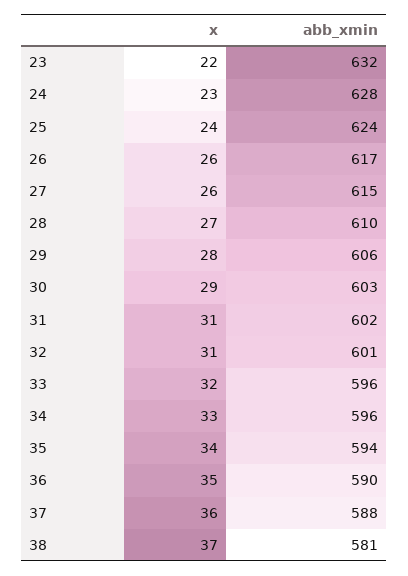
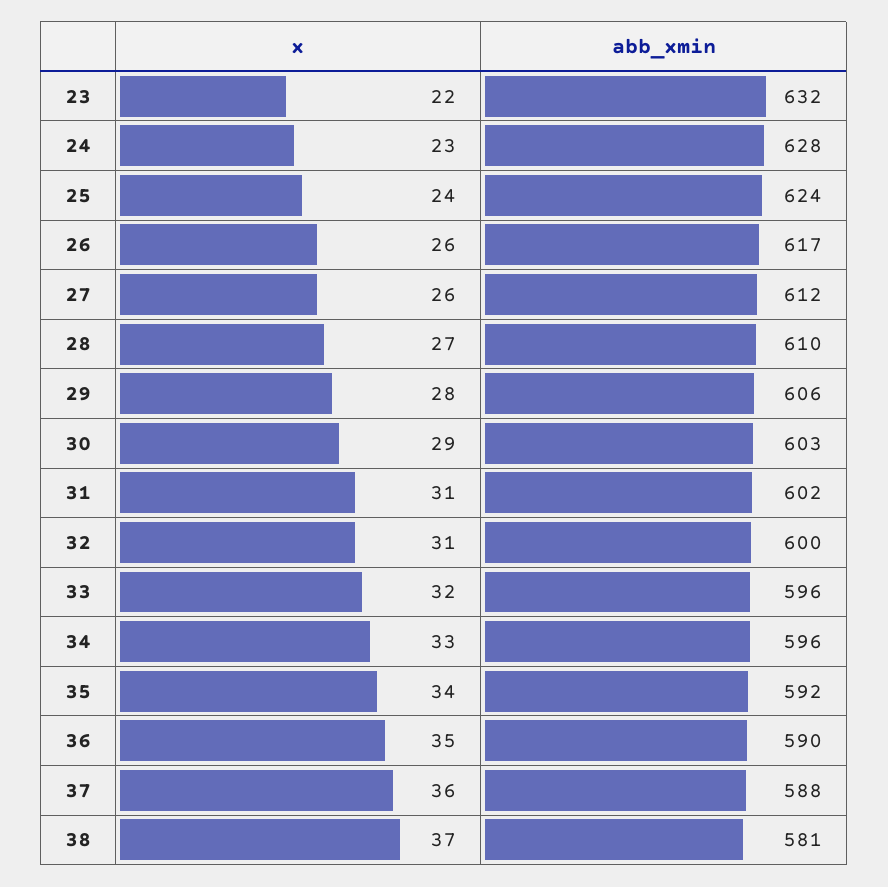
abb_xmin, 27: 615 -> 612
abb_xmin, 32: 601 -> 600
abb_xmin, 35: 594 -> 592

